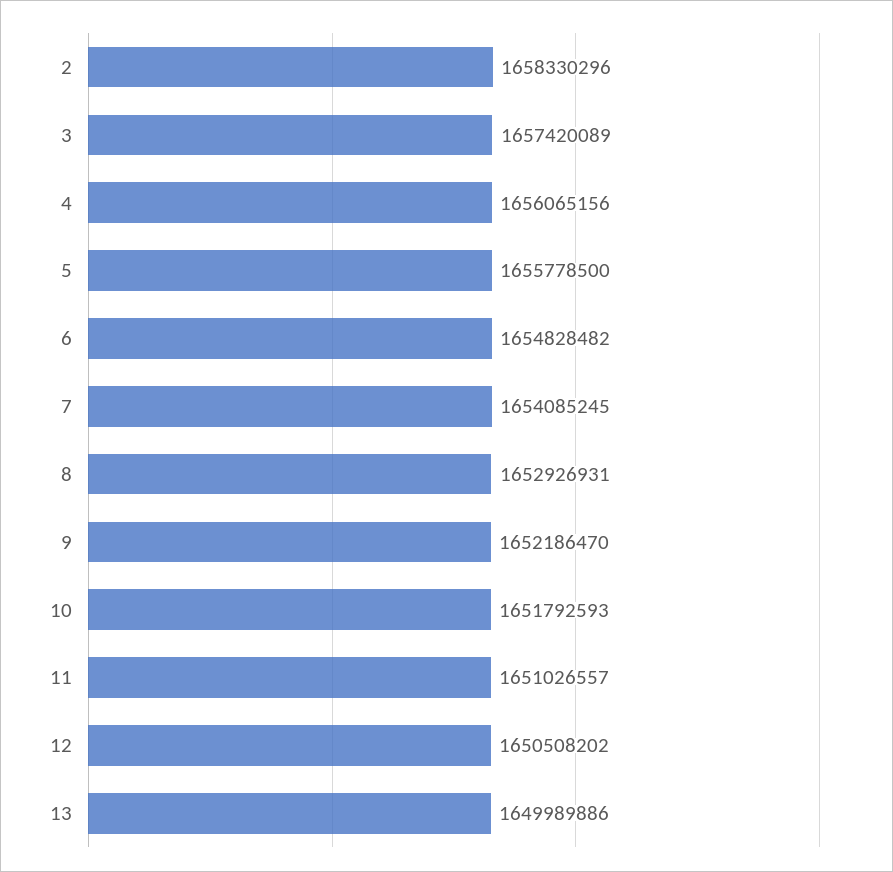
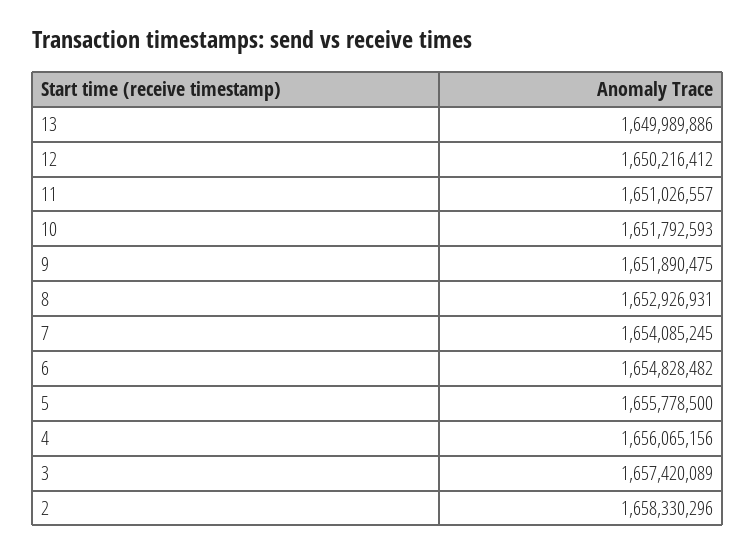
9: 1652186470 -> 1651890475
12: 1650508202 -> 1650216412

